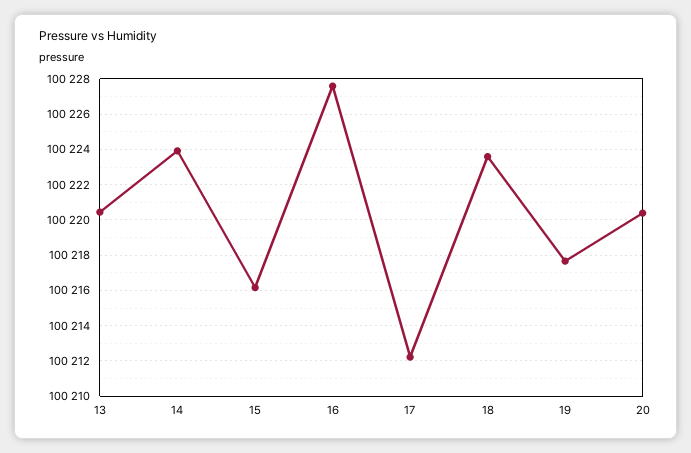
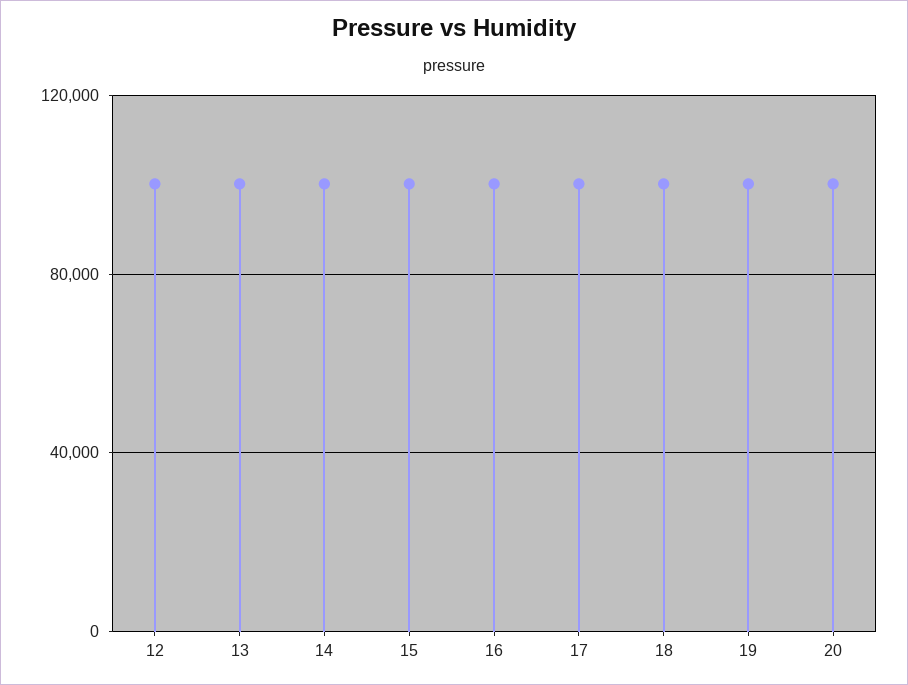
12: none -> 100000

